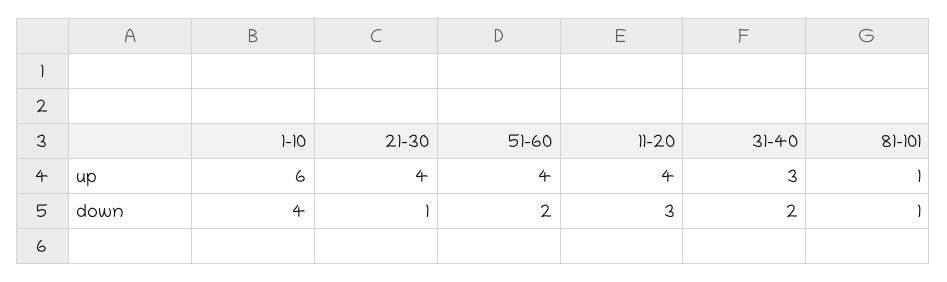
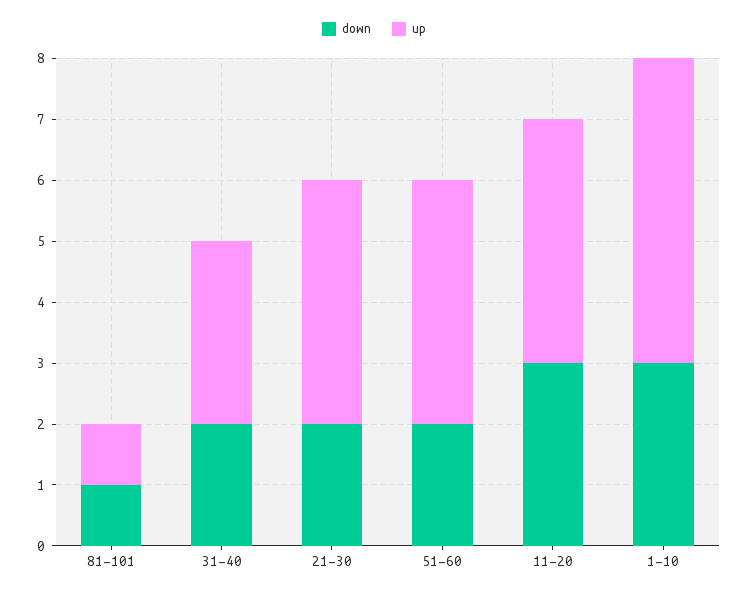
up, 1-10: 6 -> 5
down, 1-10: 4 -> 3
down, 21-30: 1 -> 2

